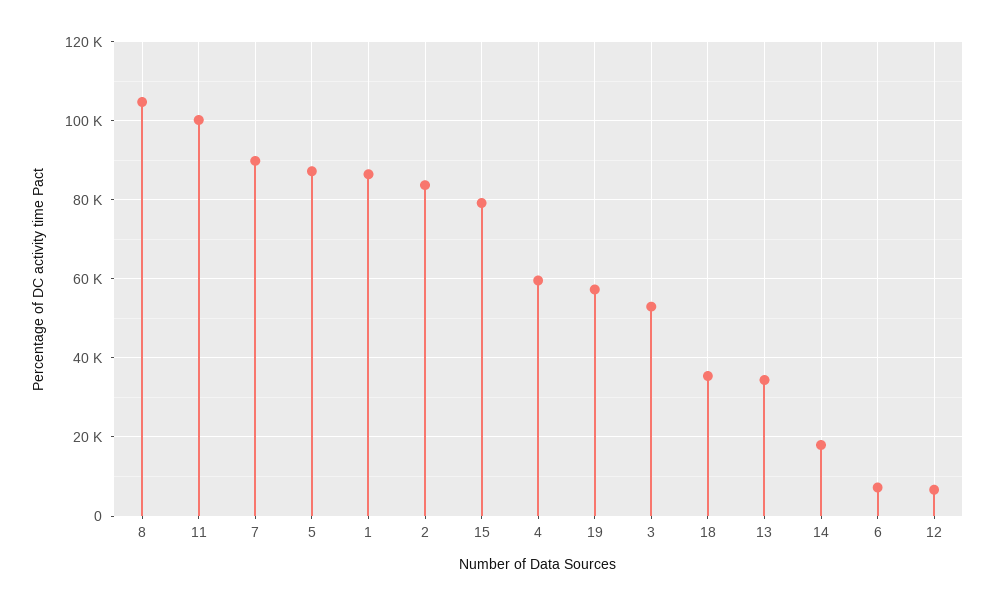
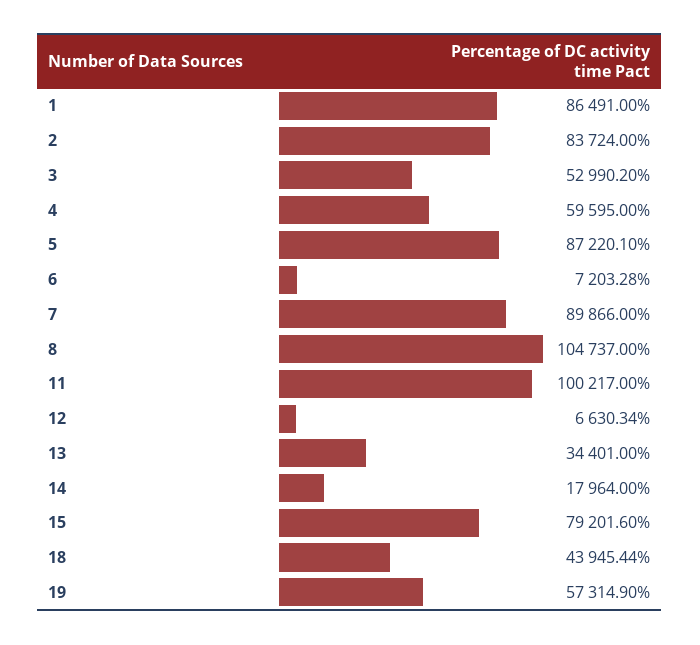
18: 36000 -> 43945.44

